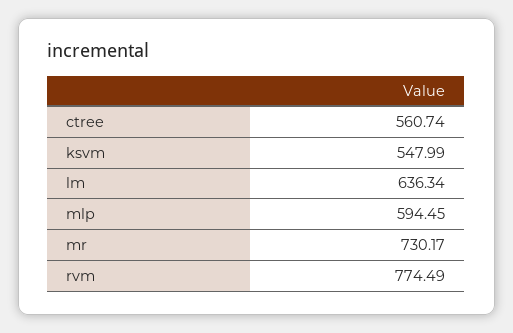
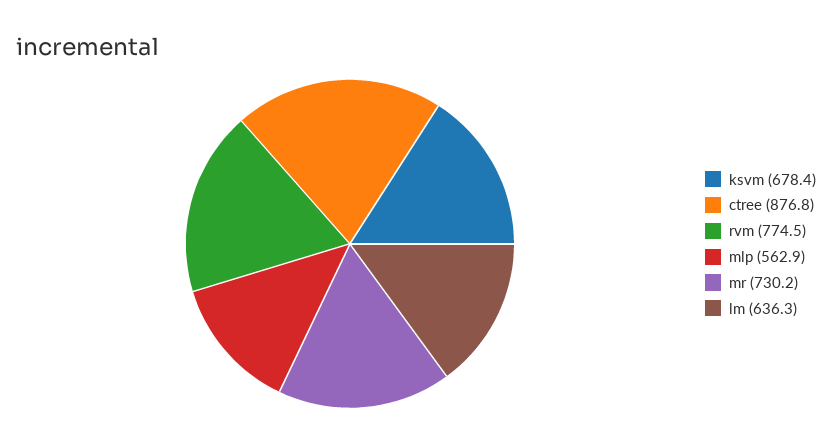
ctree: 560.74 -> 876.8
ksvm: 547.99 -> 678.4
mlp: 594.45 -> 562.9

